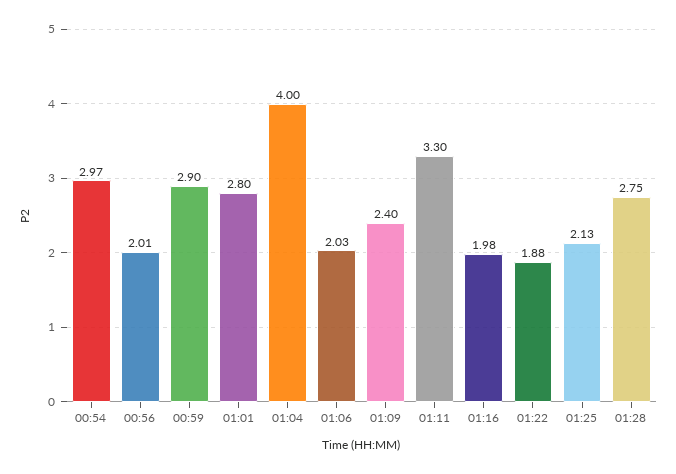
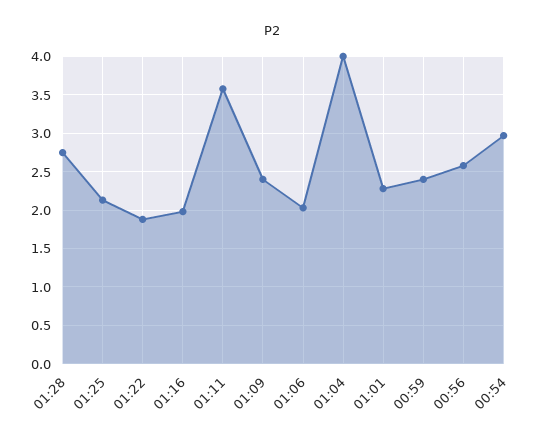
00:56: 2.01 -> 2.6
00:59: 2.9 -> 2.4
01:01: 2.8 -> 2.3
01:11: 3.3 -> 3.6

